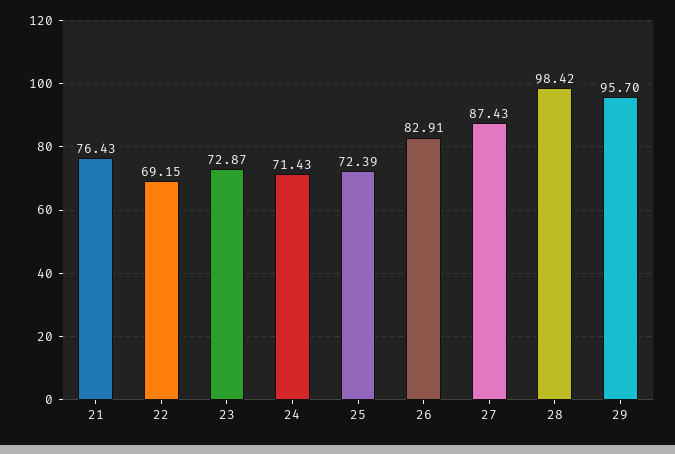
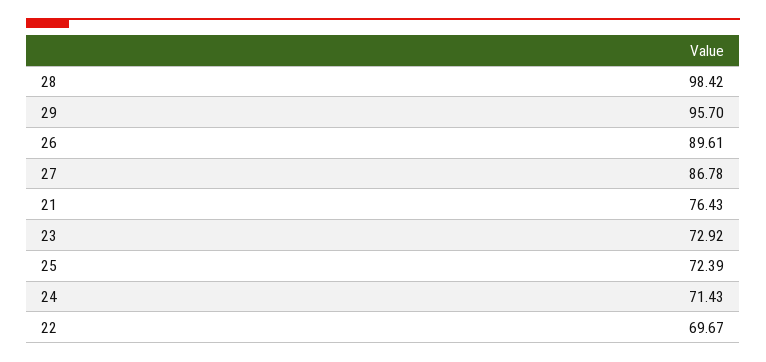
22: 69.15 -> 69.67
23: 72.87 -> 72.92
26: 82.91 -> 89.61
27: 87.43 -> 86.78

